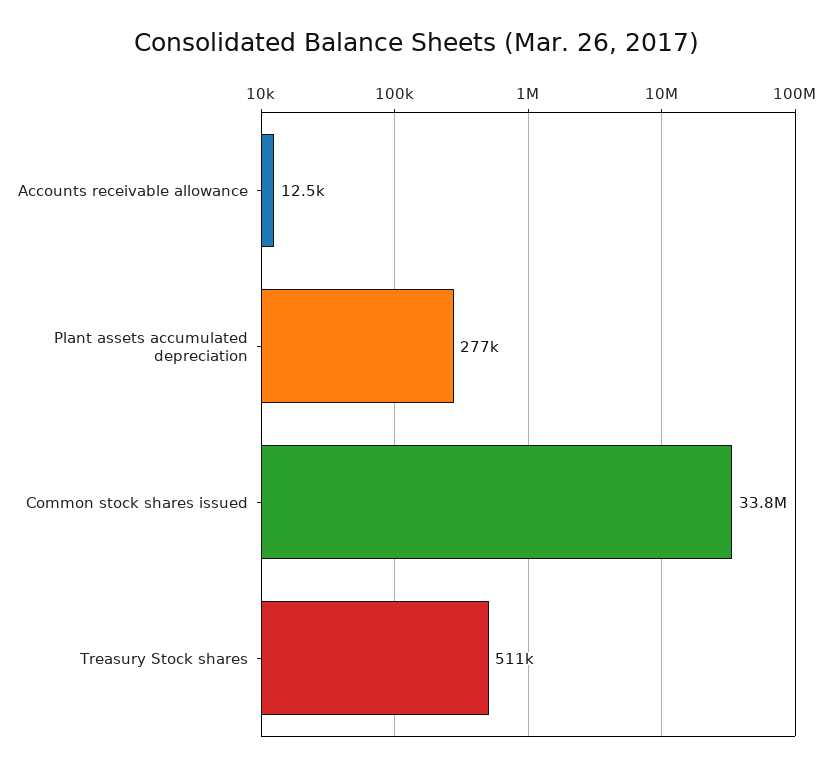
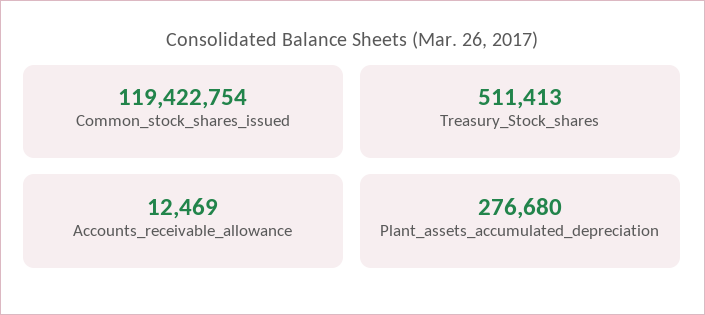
Common stock shares issued: 33800000 -> 119422754

